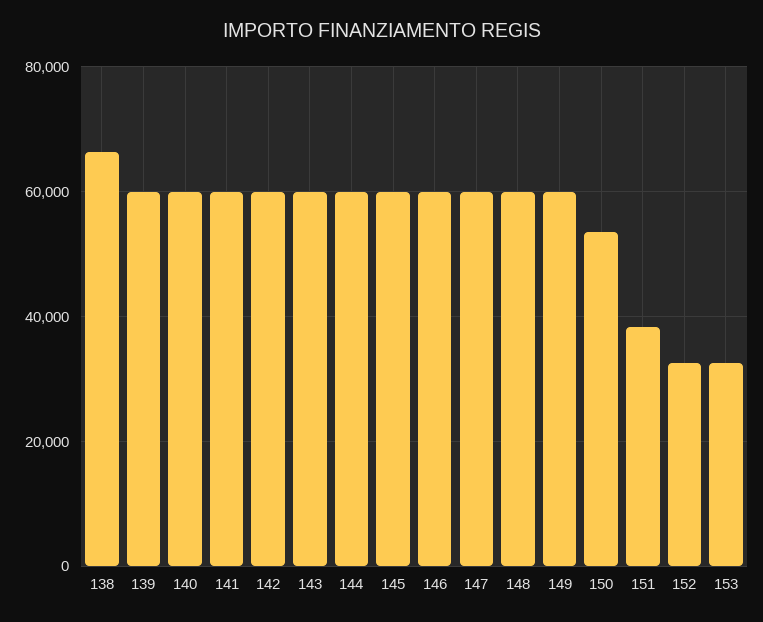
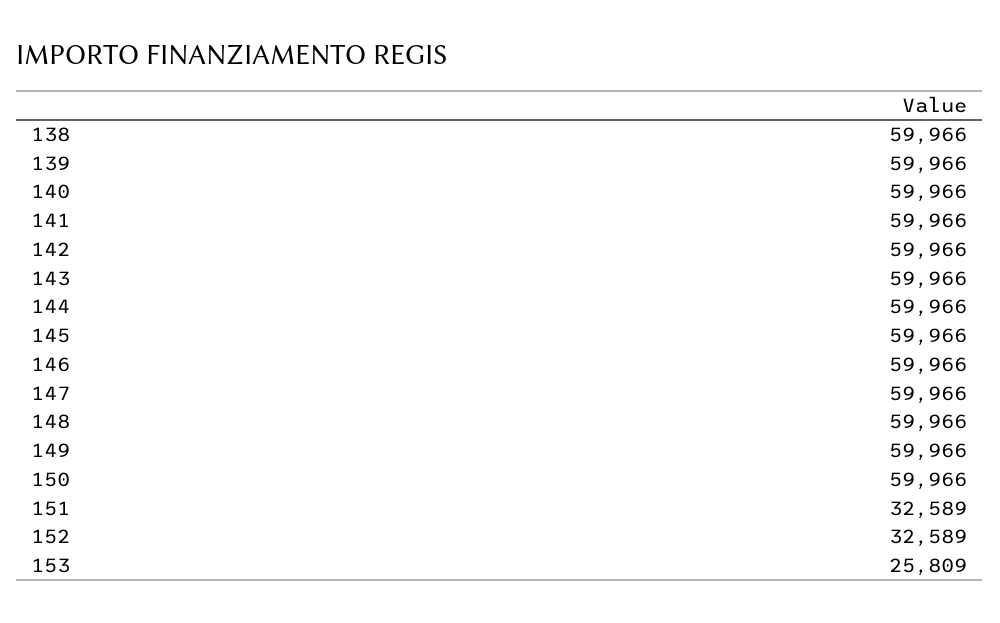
138: 66000 -> 59966
150: 54000 -> 59966
151: 38000 -> 32589
153: 32000 -> 25809

